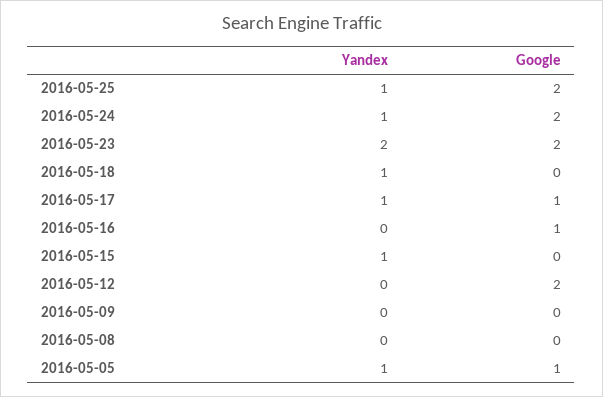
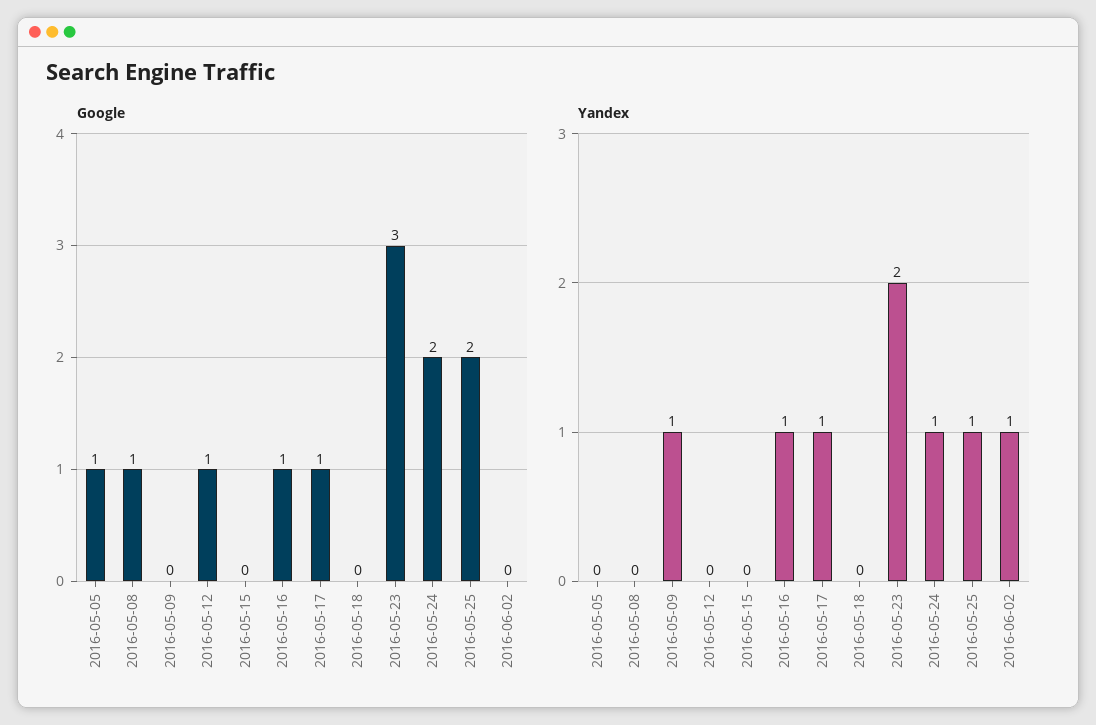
Google, 2016-05-23: 2 -> 3
Yandex, 2016-05-18: 1 -> 0
Yandex, 2016-05-16: 0 -> 1
Yandex, 2016-05-15: 1 -> 0
Google, 2016-05-12: 2 -> 1
Yandex, 2016-05-09: 0 -> 1
Google, 2016-05-08: 0 -> 1
Yandex, 2016-05-05: 1 -> 0
Google, 2016-06-02: none -> 0
Yandex, 2016-06-02: none -> 1

